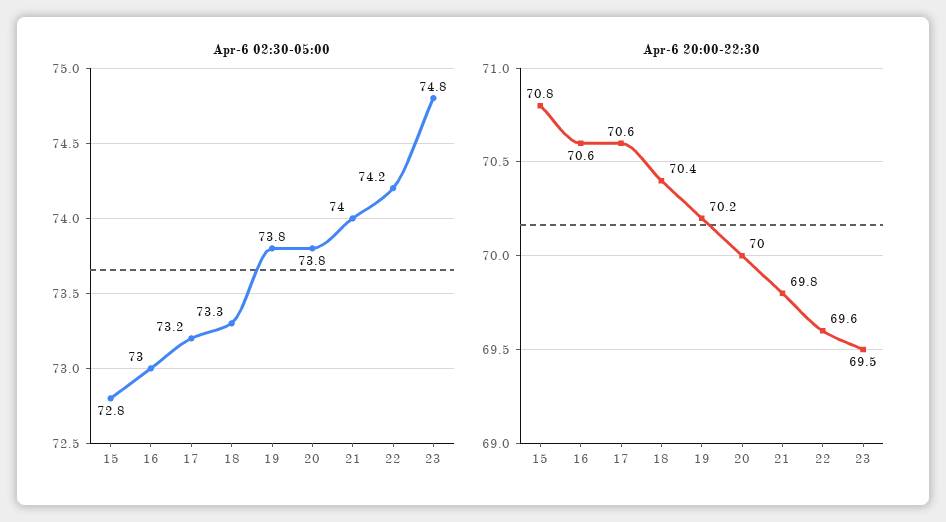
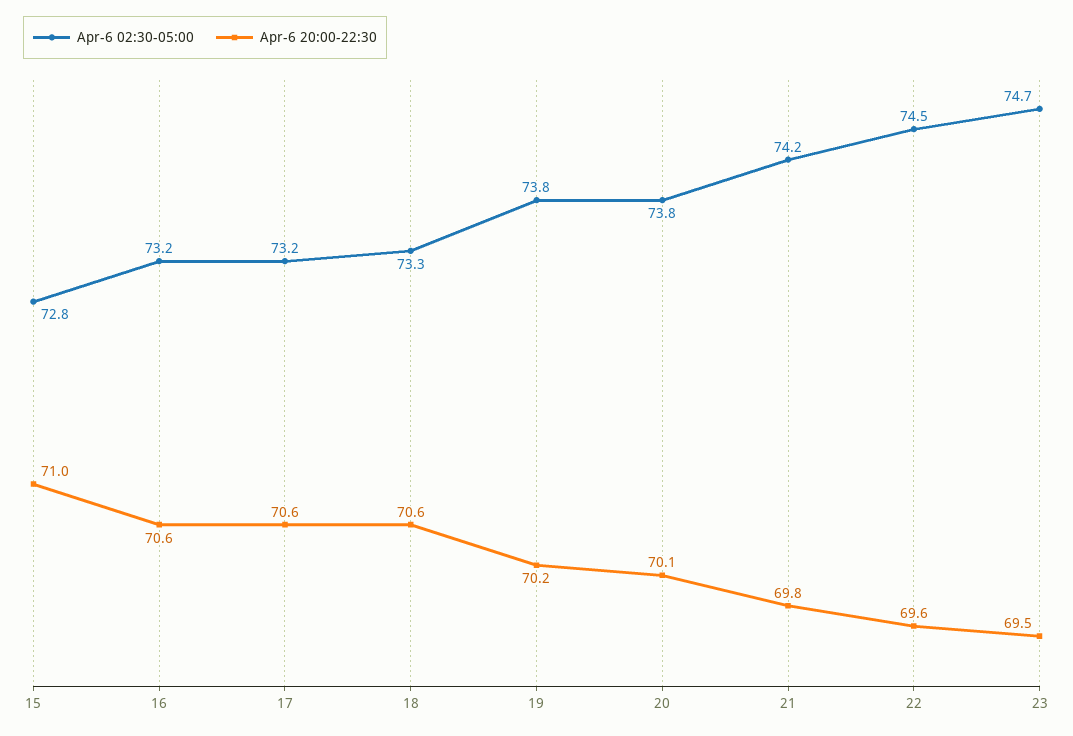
Apr-6 02:30-05:00, 16: 73 -> 73.2
Apr-6 02:30-05:00, 21: 74 -> 74.2
Apr-6 02:30-05:00, 22: 74.2 -> 74.5
Apr-6 02:30-05:00, 23: 74.8 -> 74.7
Apr-6 20:00-22:30, 15: 70.8 -> 71
Apr-6 20:00-22:30, 18: 70.4 -> 70.6
Apr-6 20:00-22:30, 20: 70 -> 70.1

